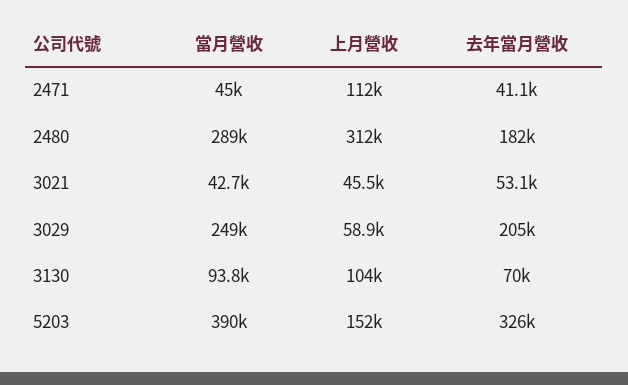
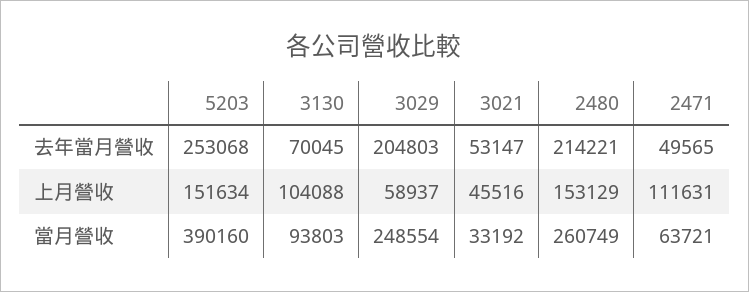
當月營收, 2471: 45000 -> 63721
去年當月營收, 2471: 41100 -> 49565
當月營收, 2480: 289000 -> 260749
上月營收, 2480: 312000 -> 153129
去年當月營收, 2480: 182000 -> 214221
當月營收, 3021: 42700 -> 33192
去年當月營收, 5203: 326000 -> 253068

